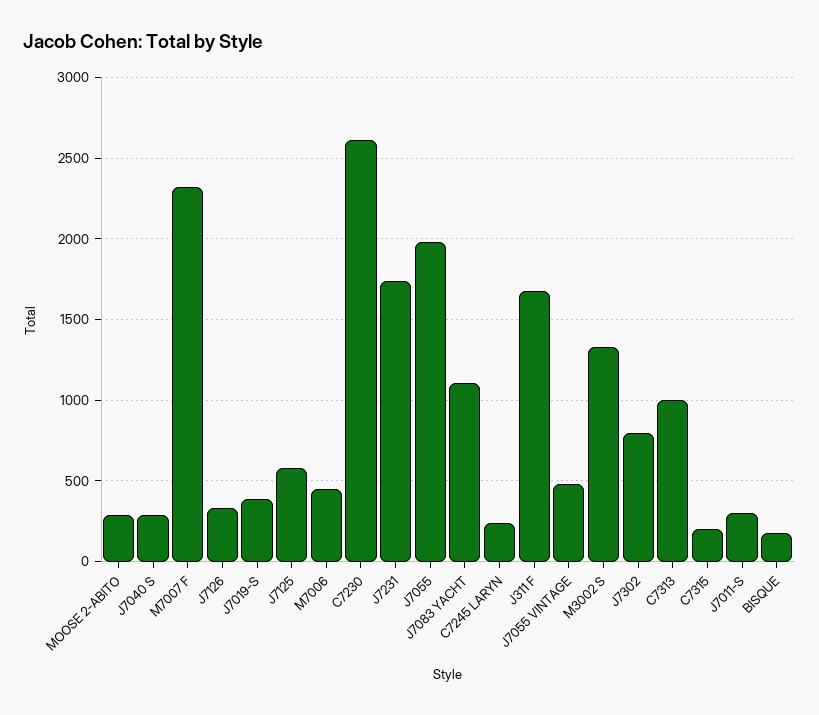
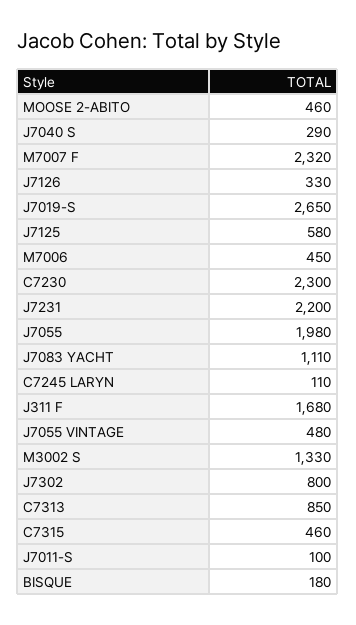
MOOSE 2-ABITO: 300 -> 460
J7019-S: 400 -> 2650
C7230: 2600 -> 2300
J7231: 1750 -> 2200
C7245 LARYN: 250 -> 110
C7313: 1000 -> 850
C7315: 200 -> 460
J7011-S: 300 -> 100

